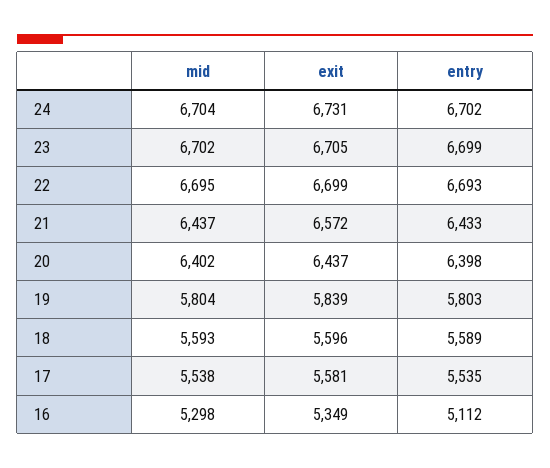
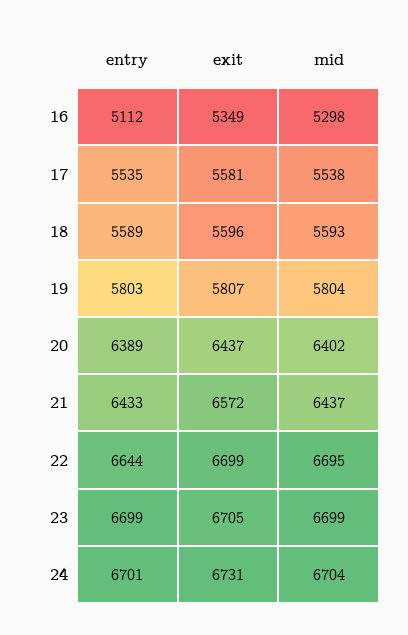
entry, 24: 6702 -> 6701
mid, 23: 6702 -> 6699
entry, 22: 6693 -> 6644
entry, 20: 6398 -> 6389
exit, 19: 5839 -> 5807

